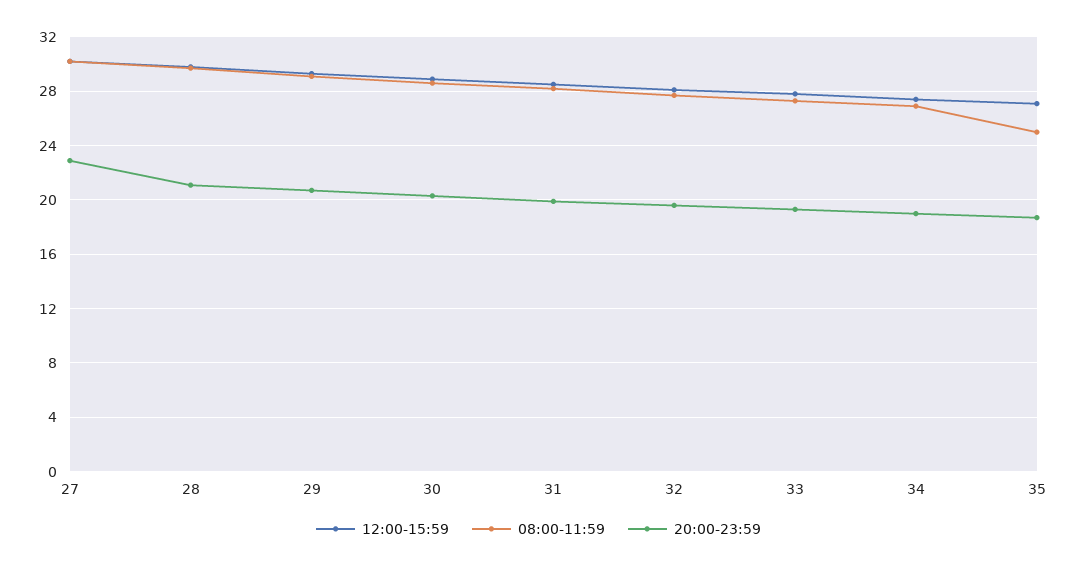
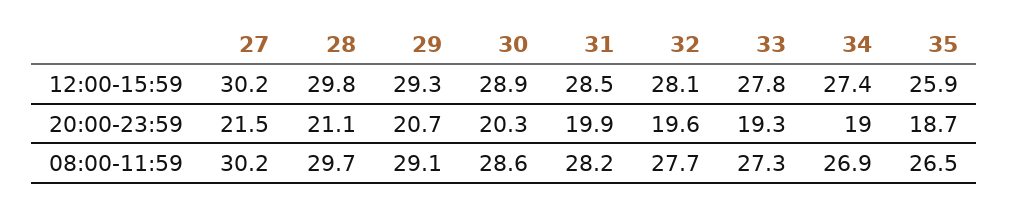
20:00-23:59, 27: 23 -> 21.5
12:00-15:59, 35: 27 -> 25.9
08:00-11:59, 35: 25 -> 26.5

